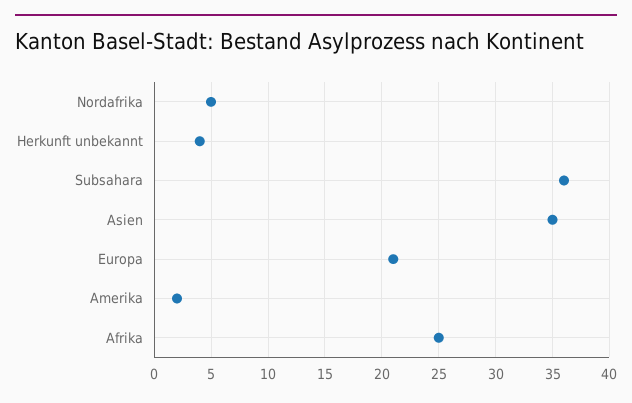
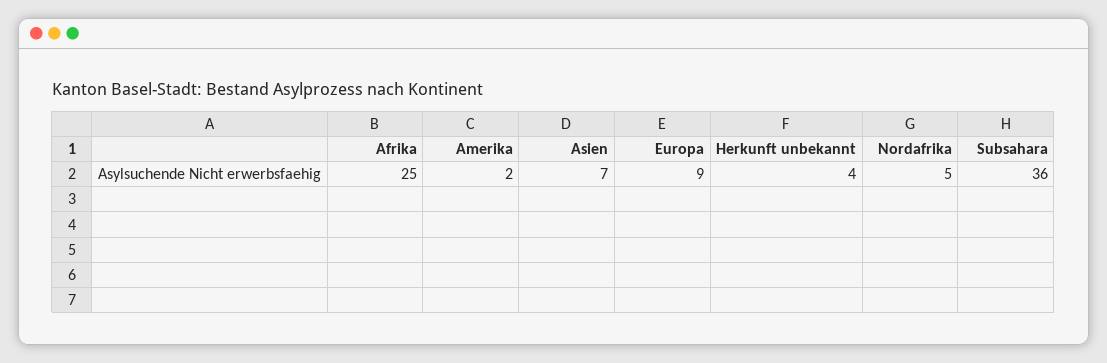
Asien: 35 -> 7
Europa: 21 -> 9

